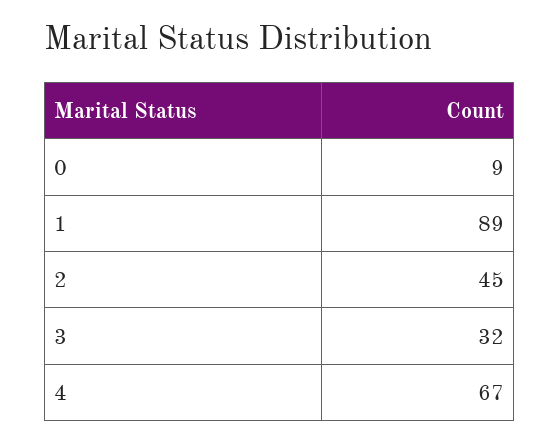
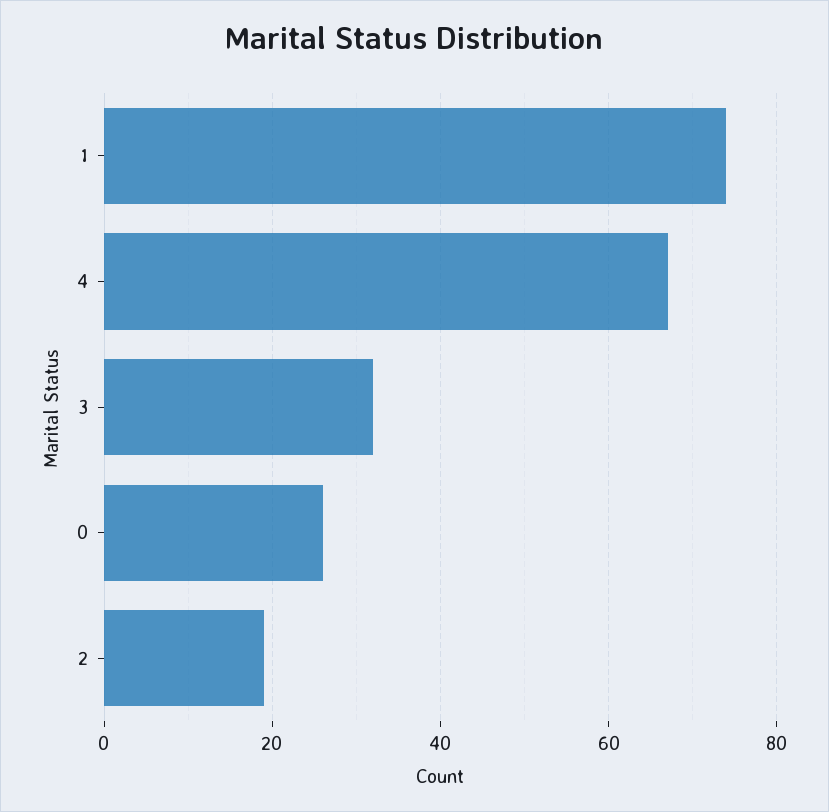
0: 9 -> 25
1: 89 -> 75
2: 45 -> 20

